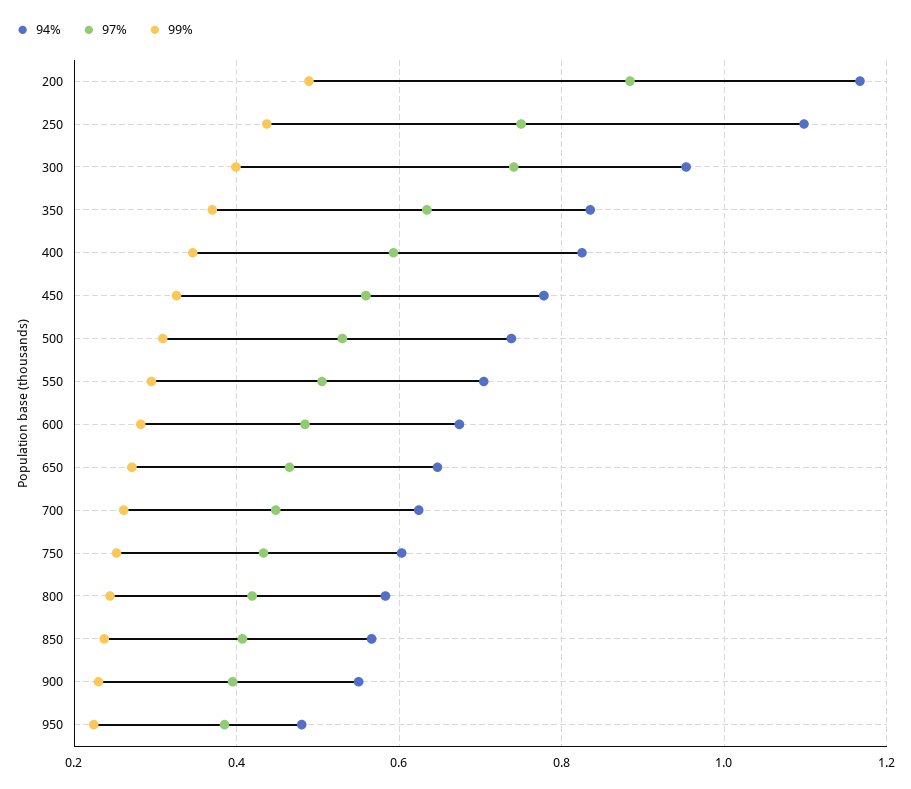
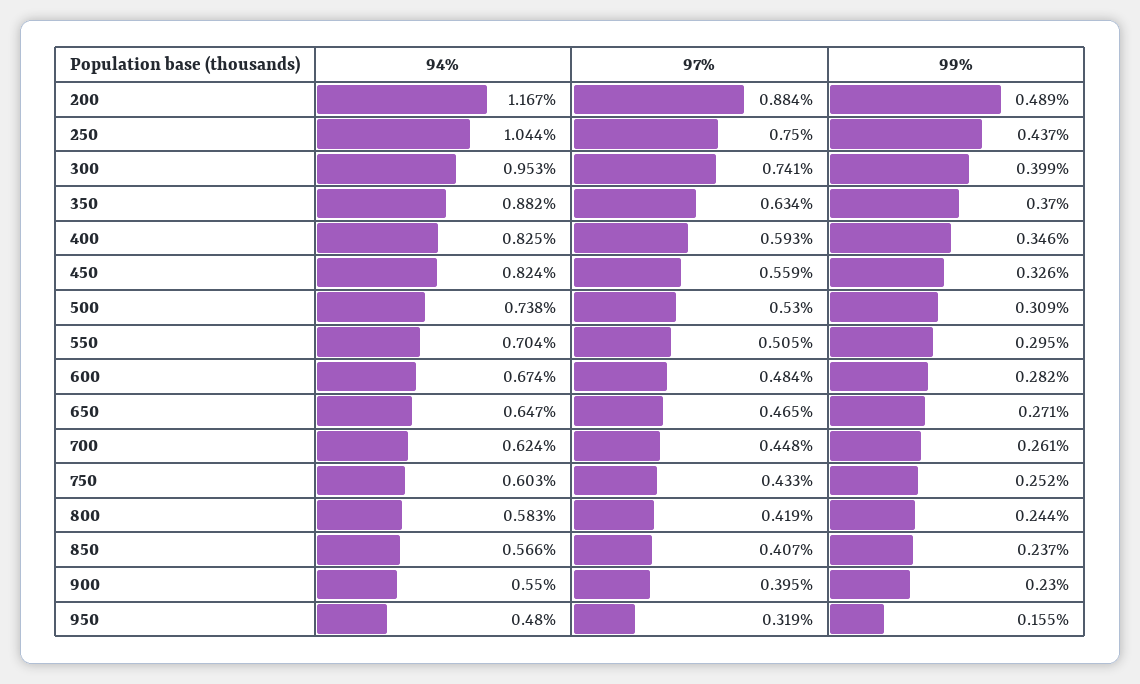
94%, 250: 1.1 -> 1.044
94%, 350: 0.84 -> 0.882
94%, 450: 0.78 -> 0.824
97%, 950: 0.38 -> 0.319
99%, 950: 0.22 -> 0.155

